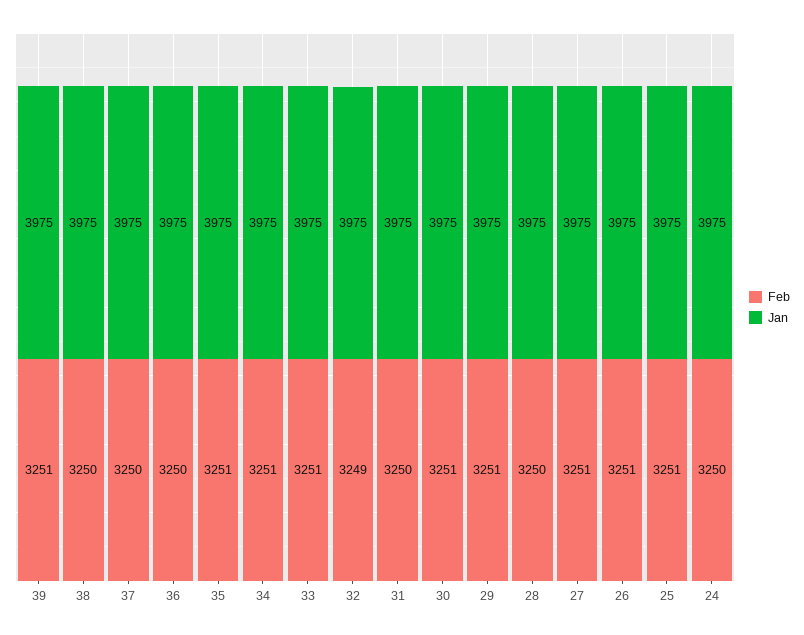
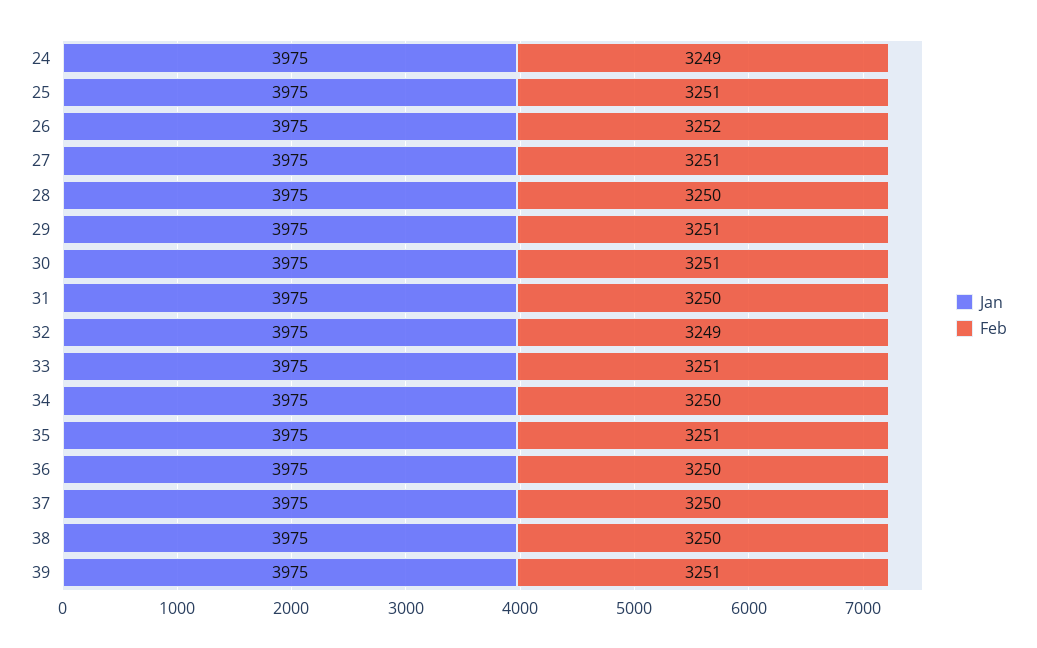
Feb, 34: 3251 -> 3250
Feb, 26: 3251 -> 3252
Feb, 24: 3250 -> 3249

